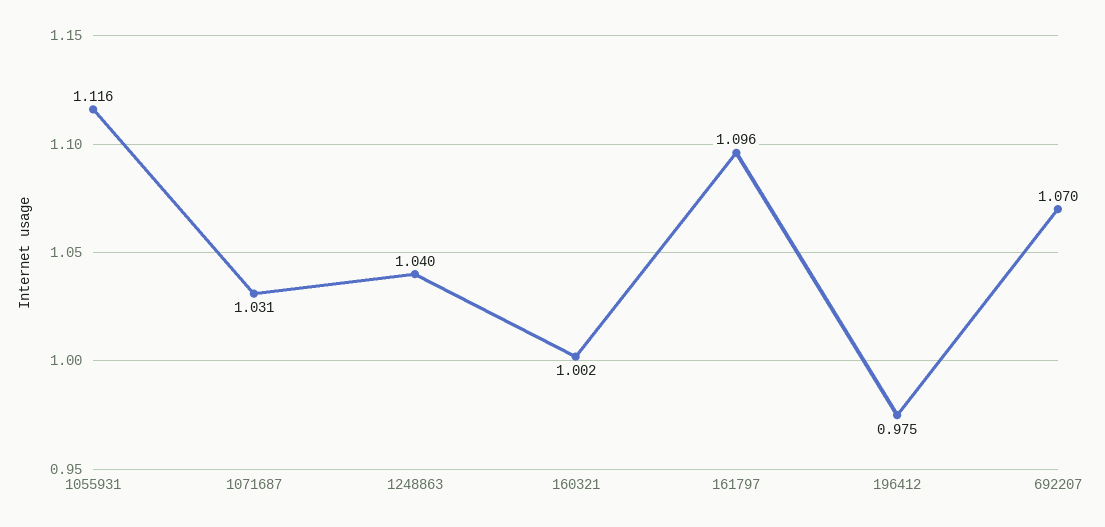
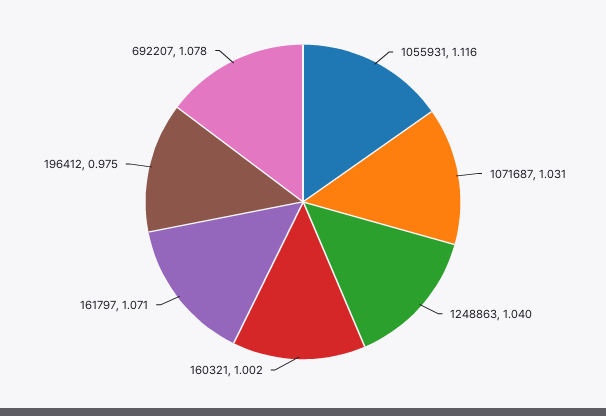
161797: 1.096 -> 1.071
692207: 1.07 -> 1.078

